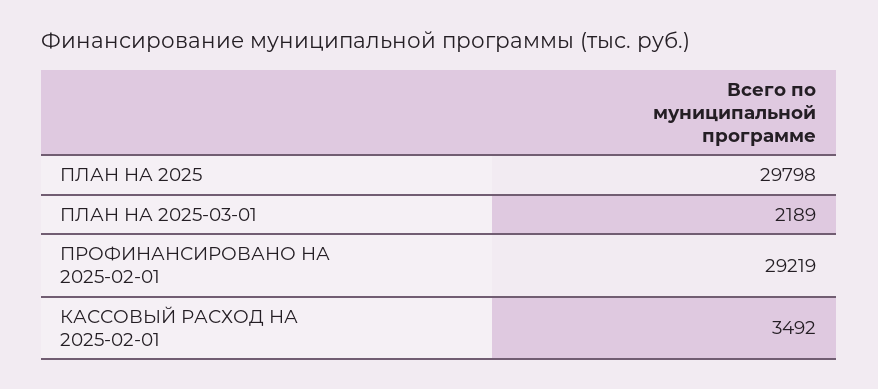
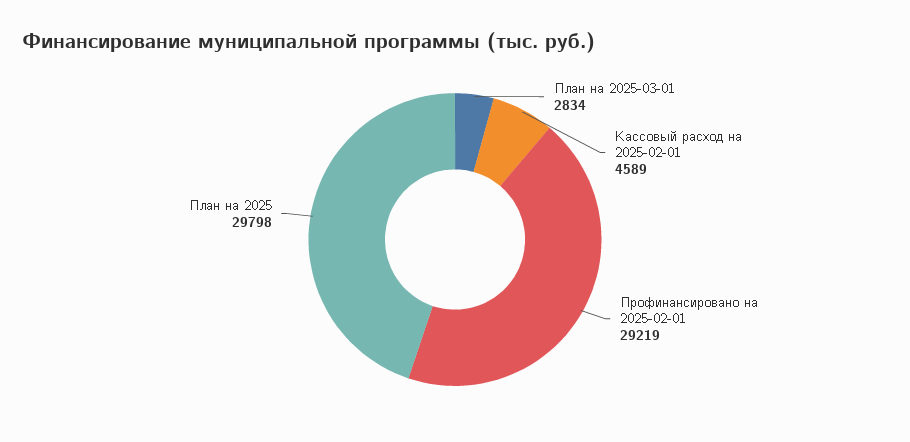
ПЛАН НА 2025-03-01: 2189 -> 2834
КАССОВЫЙ РАСХОД НА 2025-02-01: 3492 -> 4589

